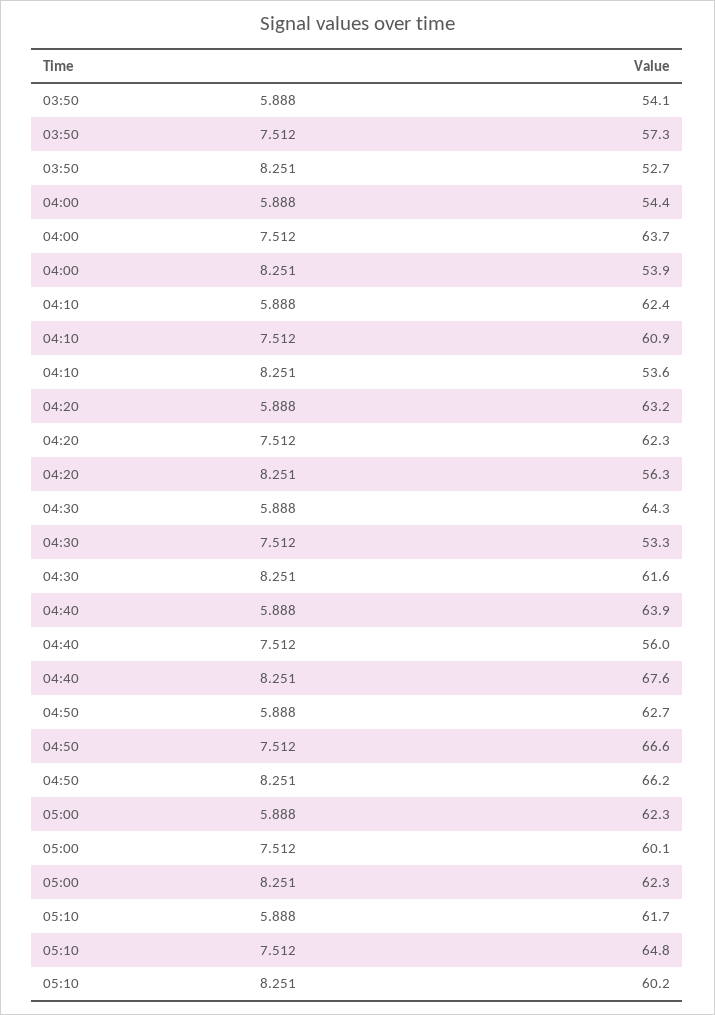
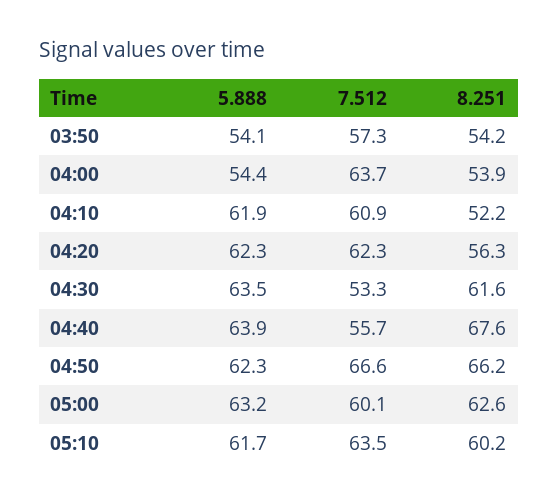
03:50, 8.251: 52.7 -> 54.2
04:10, 5.888: 62.4 -> 61.9
04:10, 8.251: 53.6 -> 52.2
04:20, 5.888: 63.2 -> 62.3
04:30, 5.888: 64.3 -> 63.5
04:40, 7.512: 56 -> 55.7
04:50, 5.888: 62.7 -> 62.3
05:00, 5.888: 62.3 -> 63.2
05:00, 8.251: 62.3 -> 62.6
05:10, 7.512: 64.8 -> 63.5

